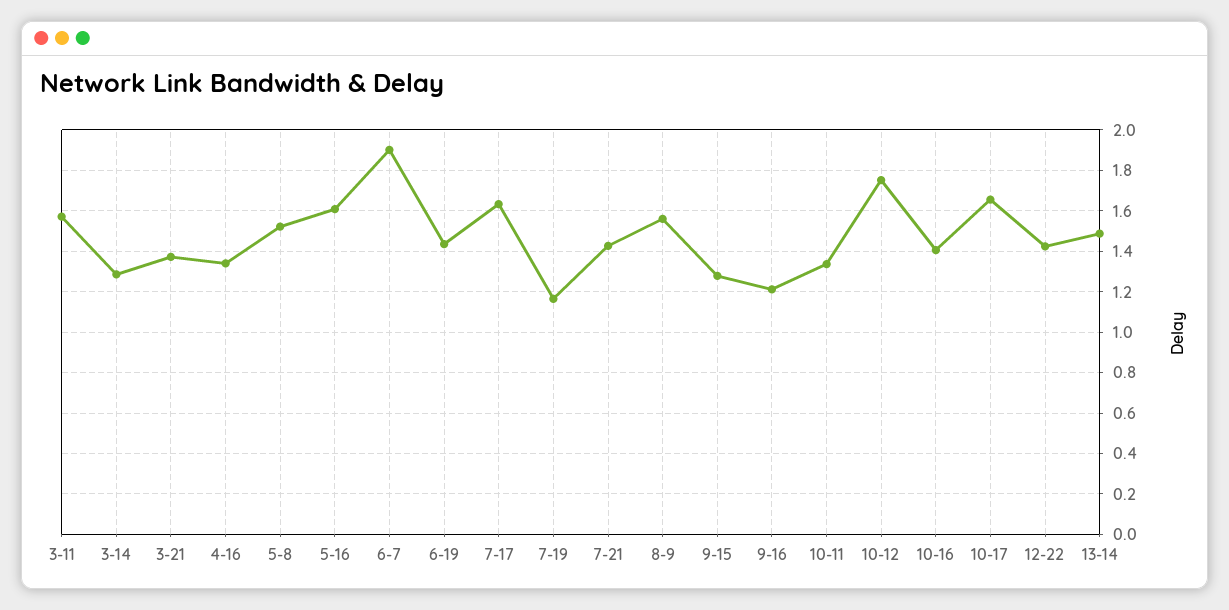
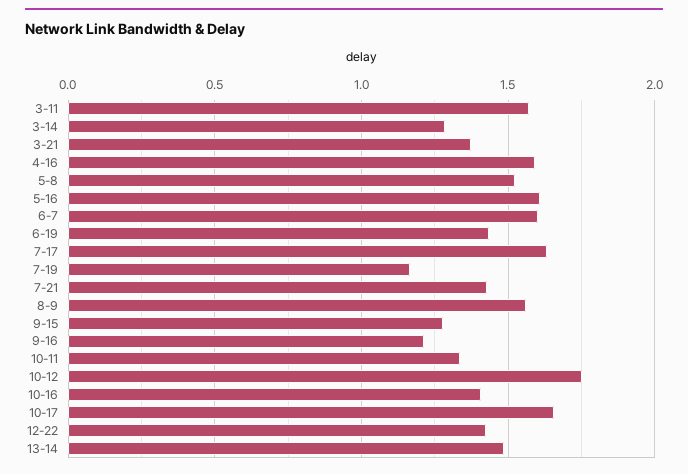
4-16: 1.35 -> 1.6
6-7: 1.9 -> 1.6

